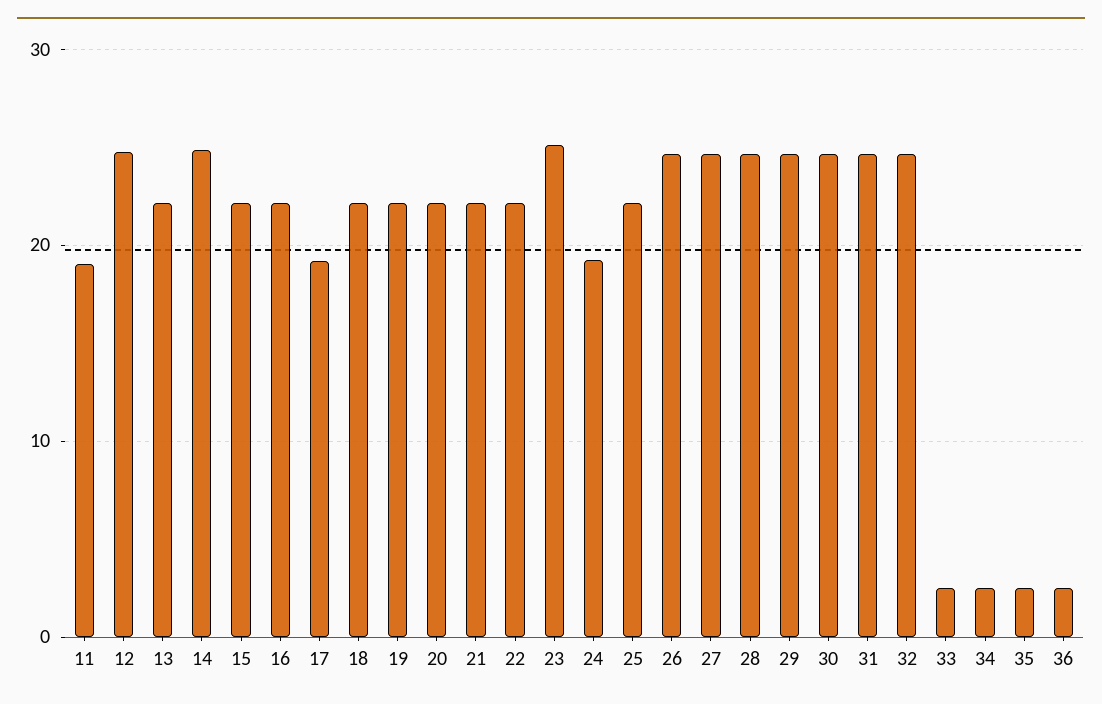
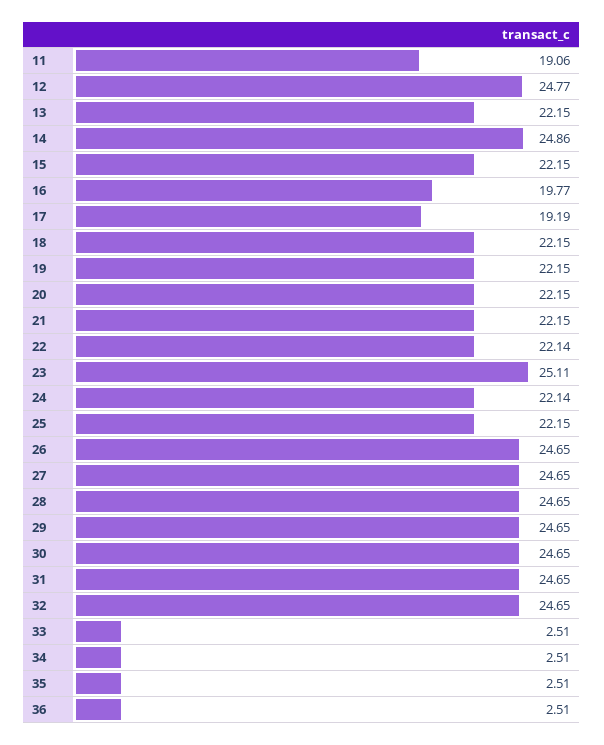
16: 22 -> 19.77
24: 19 -> 22.14

